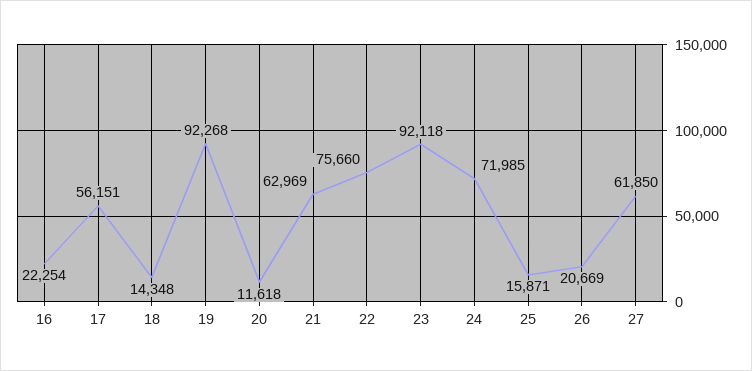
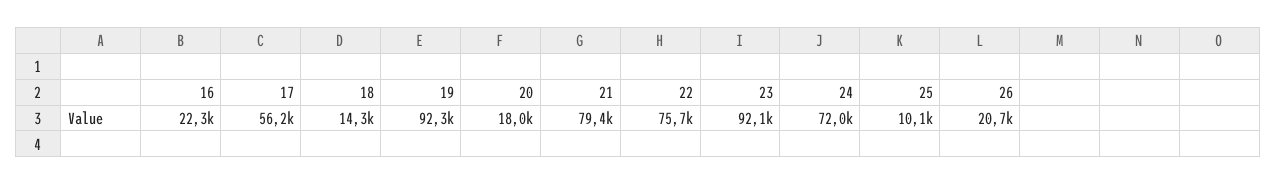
20: 11618 -> 18000
21: 62969 -> 79400
25: 15871 -> 10100
27: 61850 -> none

